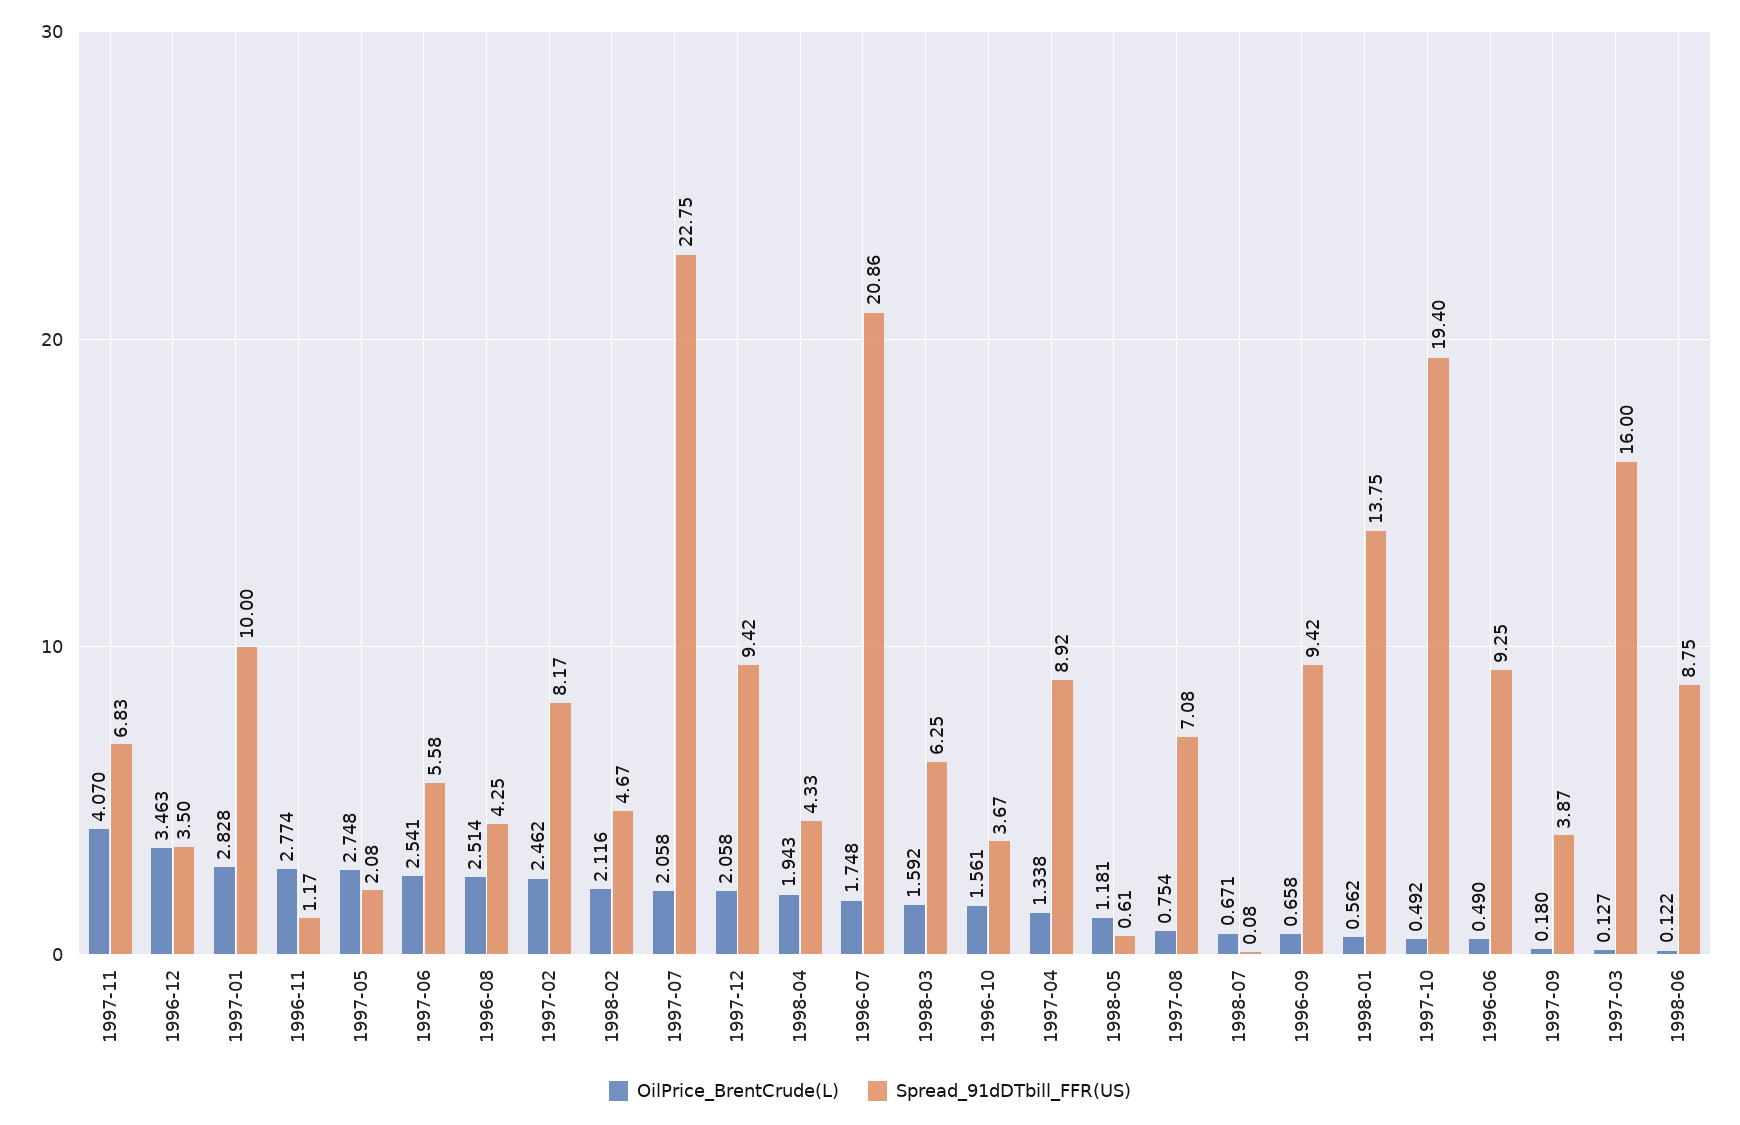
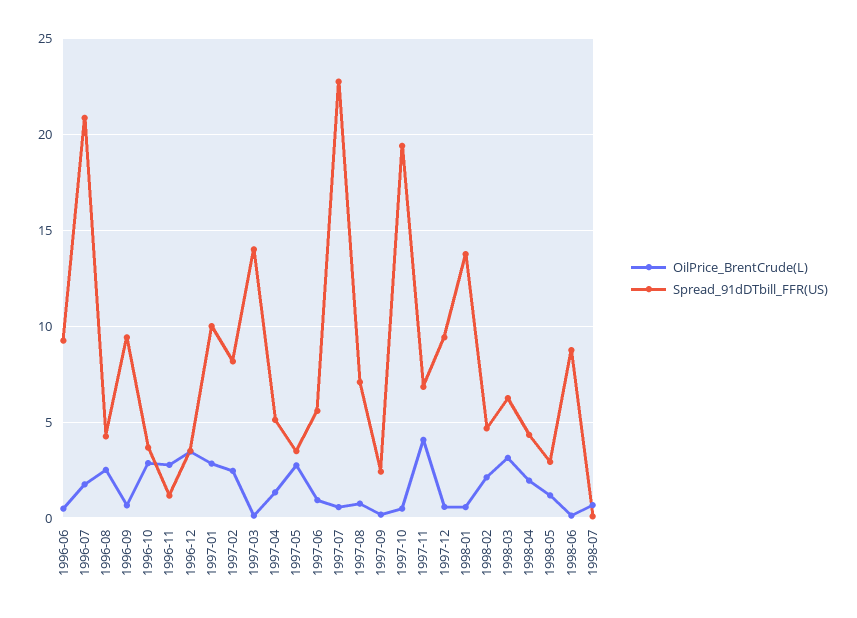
Spread_91dDTbill_FFR(US), 1997-05: 2.08 -> 3.5
OilPrice_BrentCrude(L), 1997-06: 2.541 -> 1
OilPrice_BrentCrude(L), 1997-07: 2.058 -> 0.5
OilPrice_BrentCrude(L), 1997-12: 2.058 -> 0.5
OilPrice_BrentCrude(L), 1998-03: 1.592 -> 3
OilPrice_BrentCrude(L), 1996-10: 1.561 -> 3
Spread_91dDTbill_FFR(US), 1997-04: 8.92 -> 5
Spread_91dDTbill_FFR(US), 1998-05: 0.61 -> 3
Spread_91dDTbill_FFR(US), 1997-09: 3.87 -> 2.5
Spread_91dDTbill_FFR(US), 1997-03: 16 -> 14

